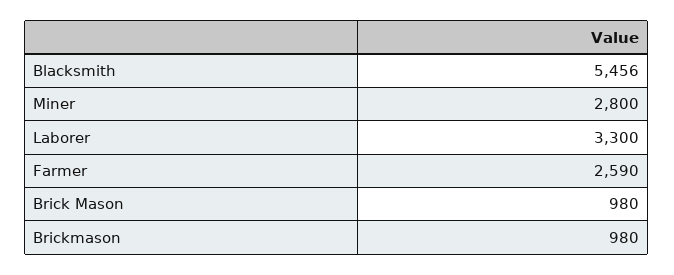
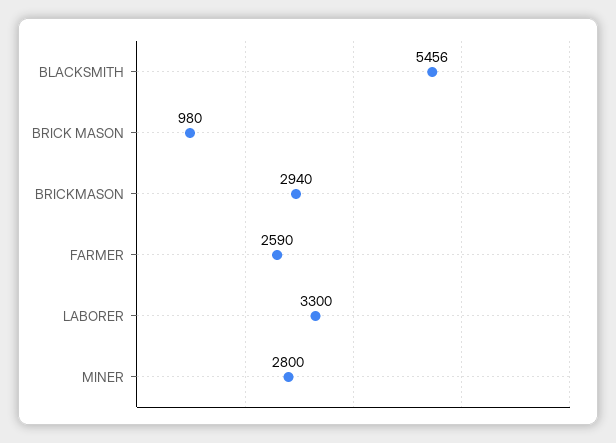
Brickmason: 980 -> 2940

